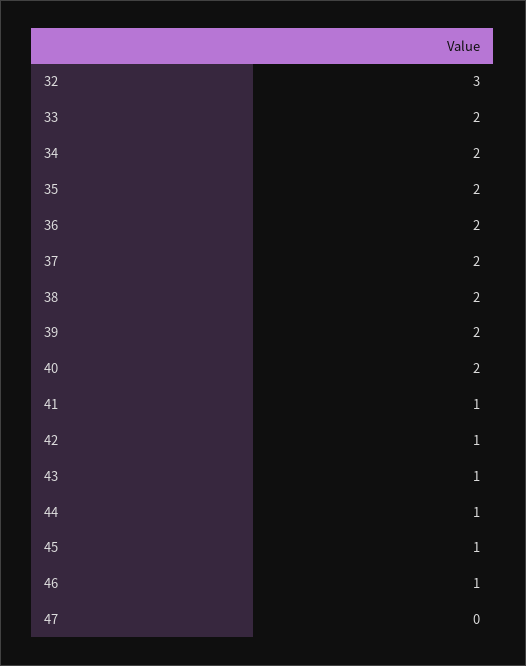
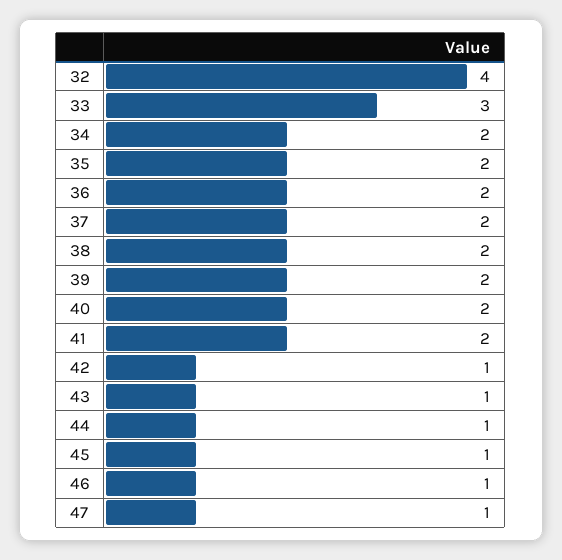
32: 3 -> 4
33: 2 -> 3
41: 1 -> 2
47: 0 -> 1

